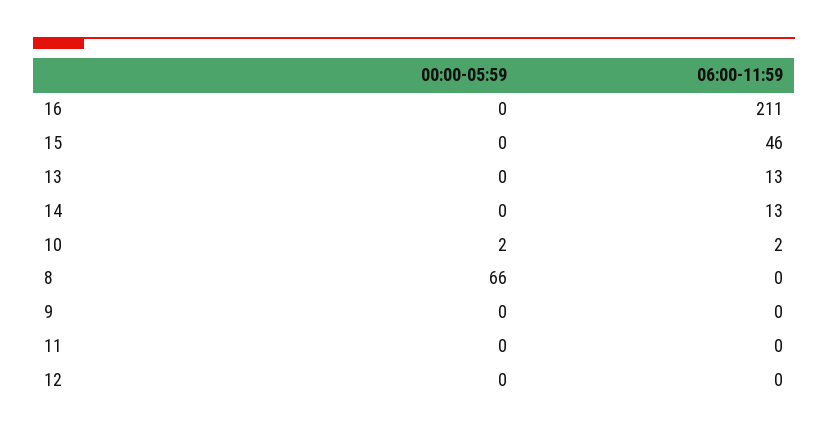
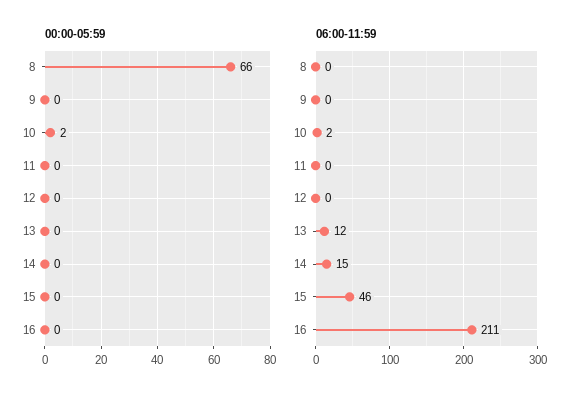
06:00-11:59, 13: 13 -> 12
06:00-11:59, 14: 13 -> 15

